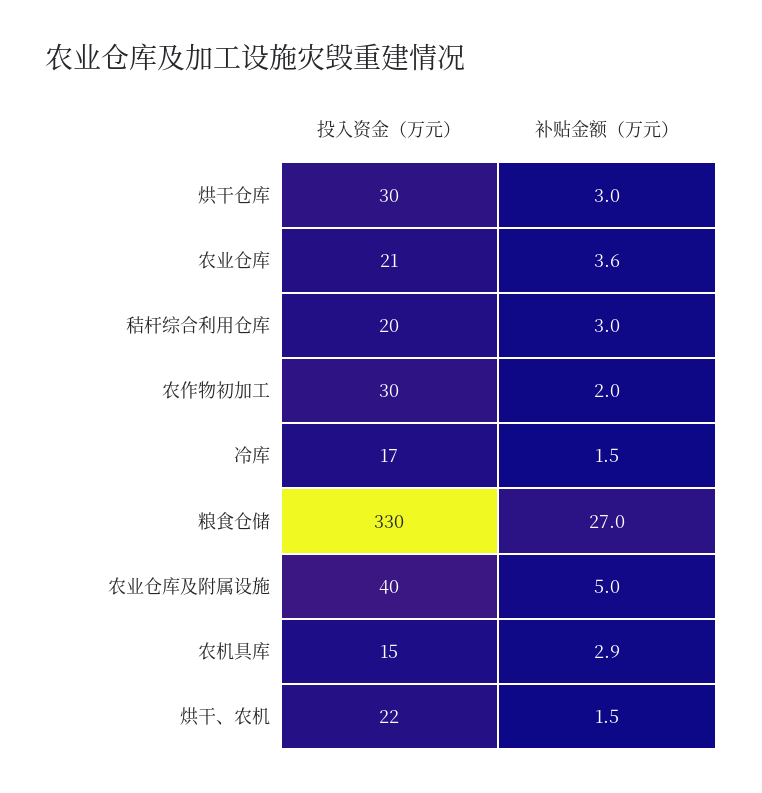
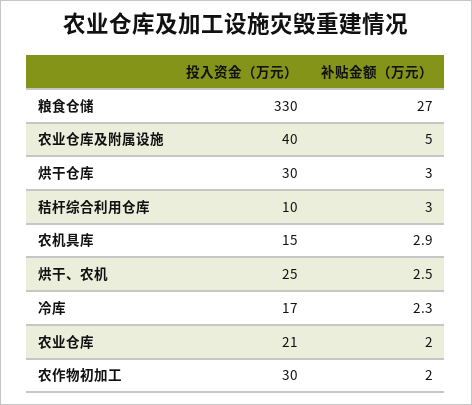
补贴金额（万元）, 农业仓库: 3.6 -> 2
投入资金（万元）, 秸杆综合利用仓库: 20 -> 10
补贴金额（万元）, 冷库: 1.5 -> 2.3
投入资金（万元）, 烘干、农机: 22 -> 25
补贴金额（万元）, 烘干、农机: 1.5 -> 2.5

